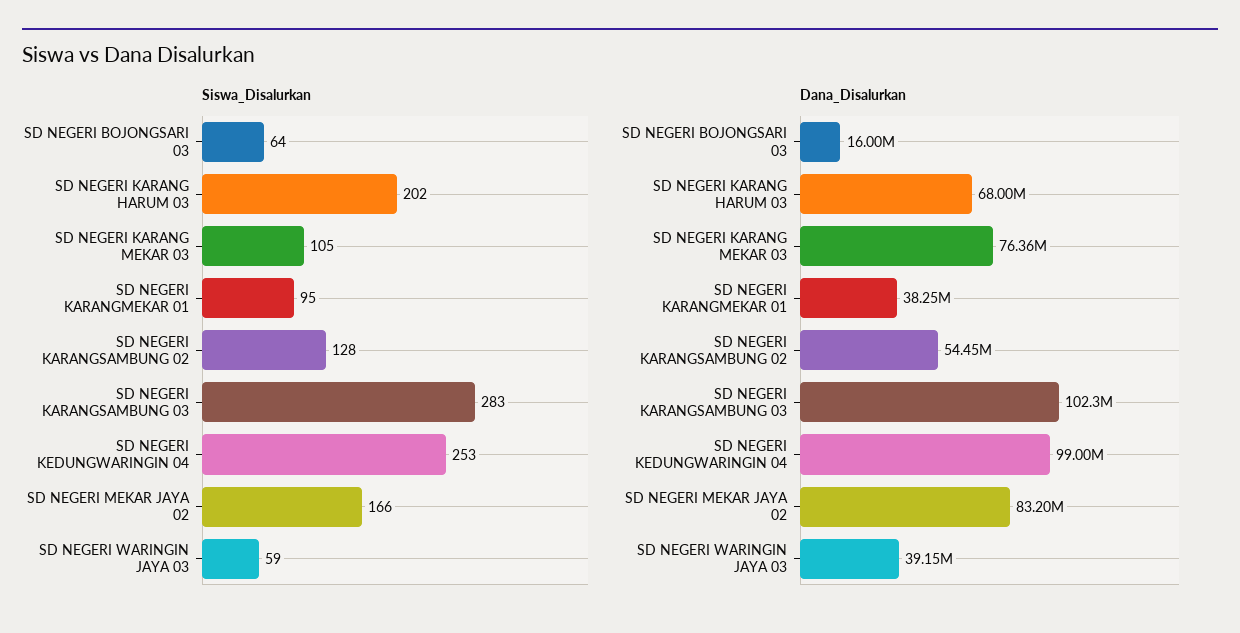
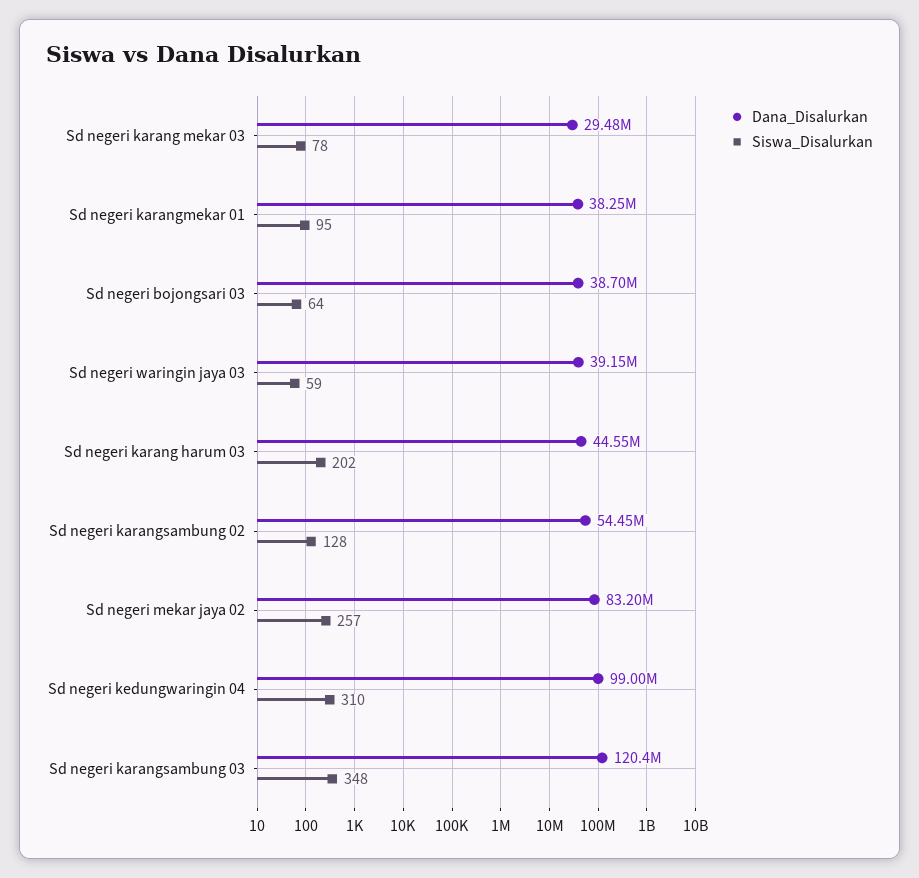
Siswa_Disalurkan, SD NEGERI KARANG MEKAR 03: 105 -> 78
Siswa_Disalurkan, SD NEGERI KARANGSAMBUNG 03: 283 -> 348
Siswa_Disalurkan, SD NEGERI KEDUNGWARINGIN 04: 253 -> 310
Siswa_Disalurkan, SD NEGERI MEKAR JAYA 02: 166 -> 257
Dana_Disalurkan, SD NEGERI BOJONGSARI 03: 16000000 -> 38700000
Dana_Disalurkan, SD NEGERI KARANG HARUM 03: 68000000 -> 44550000
Dana_Disalurkan, SD NEGERI KARANG MEKAR 03: 76360000 -> 29480000
Dana_Disalurkan, SD NEGERI KARANGSAMBUNG 03: 102300000 -> 120400000

